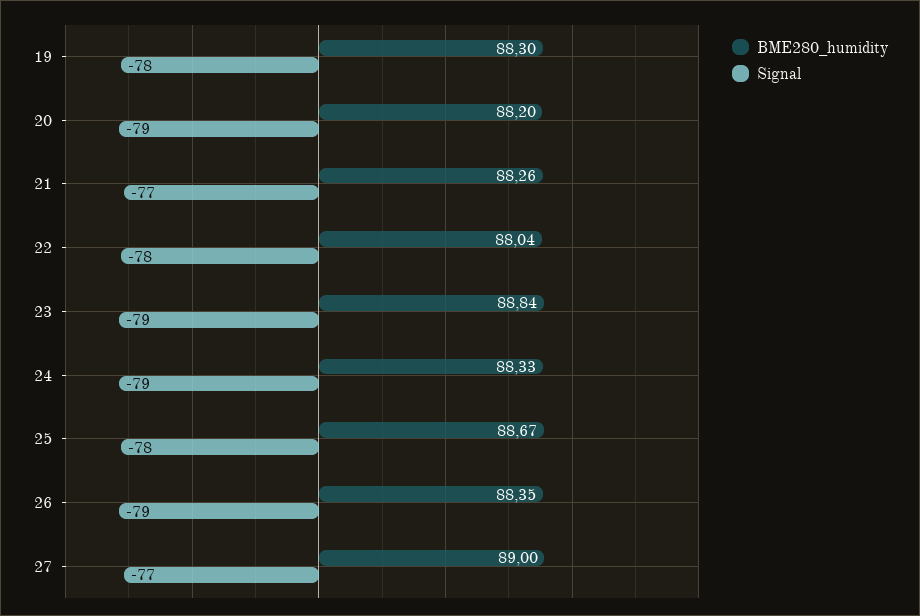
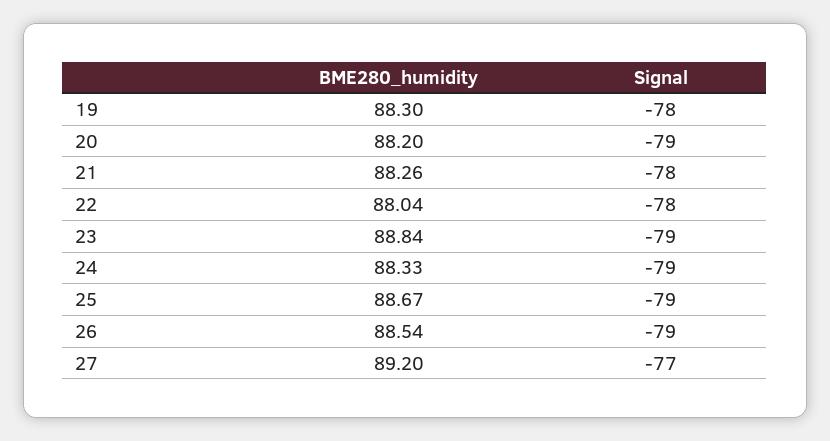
Signal, 21: -77 -> -78
Signal, 25: -78 -> -79
BME280_humidity, 26: 88.35 -> 88.54
BME280_humidity, 27: 89 -> 89.2

